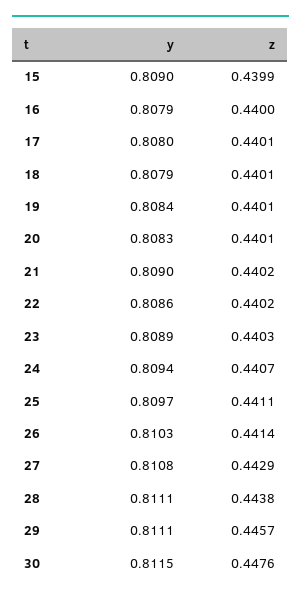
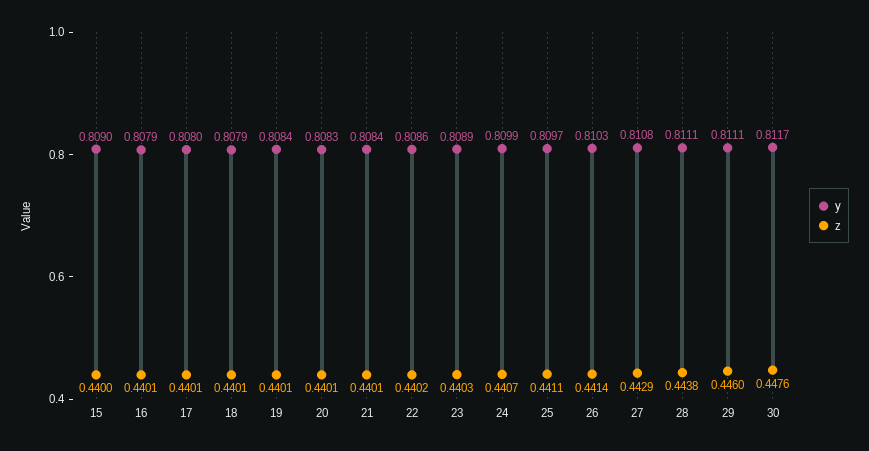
z, 15: 0.4399 -> 0.44
z, 16: 0.44 -> 0.4401
y, 21: 0.809 -> 0.8084
z, 21: 0.4402 -> 0.4401
y, 24: 0.8094 -> 0.8099
z, 29: 0.4457 -> 0.446
y, 30: 0.8115 -> 0.8117

